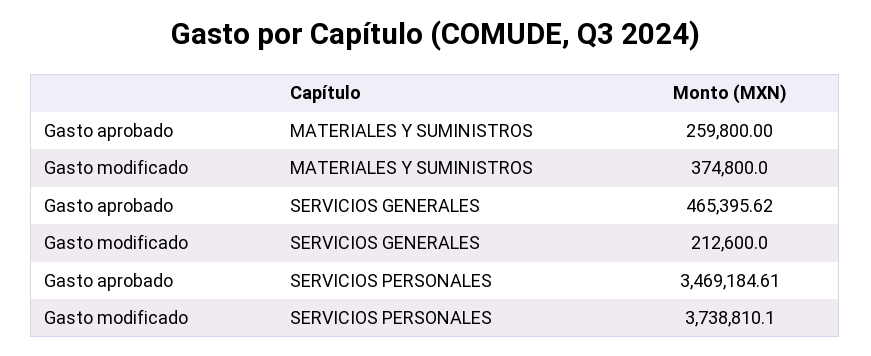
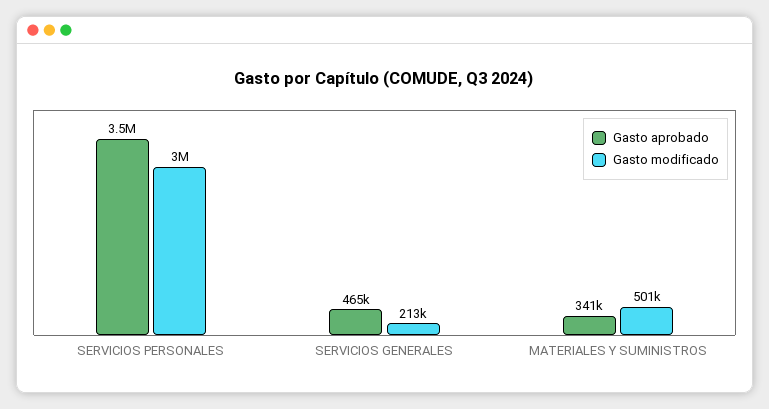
Gasto aprobado, MATERIALES Y SUMINISTROS: 259800 -> 341000
Gasto modificado, MATERIALES Y SUMINISTROS: 374800 -> 501000
Gasto modificado, SERVICIOS PERSONALES: 3738810.1 -> 3000000

